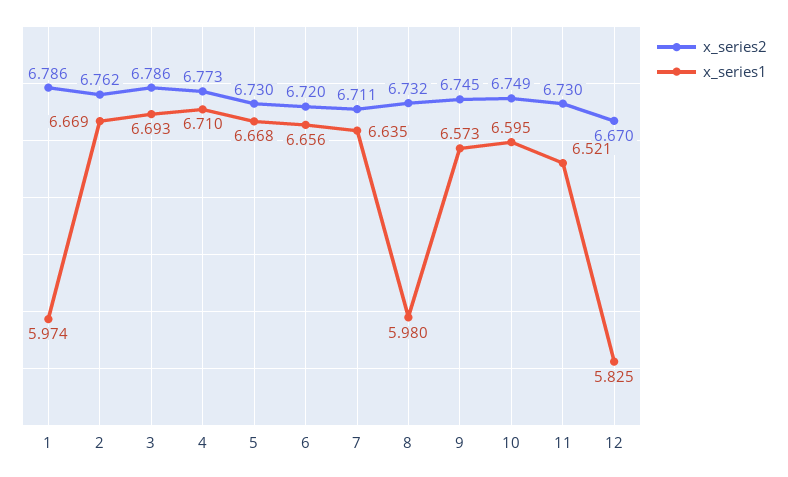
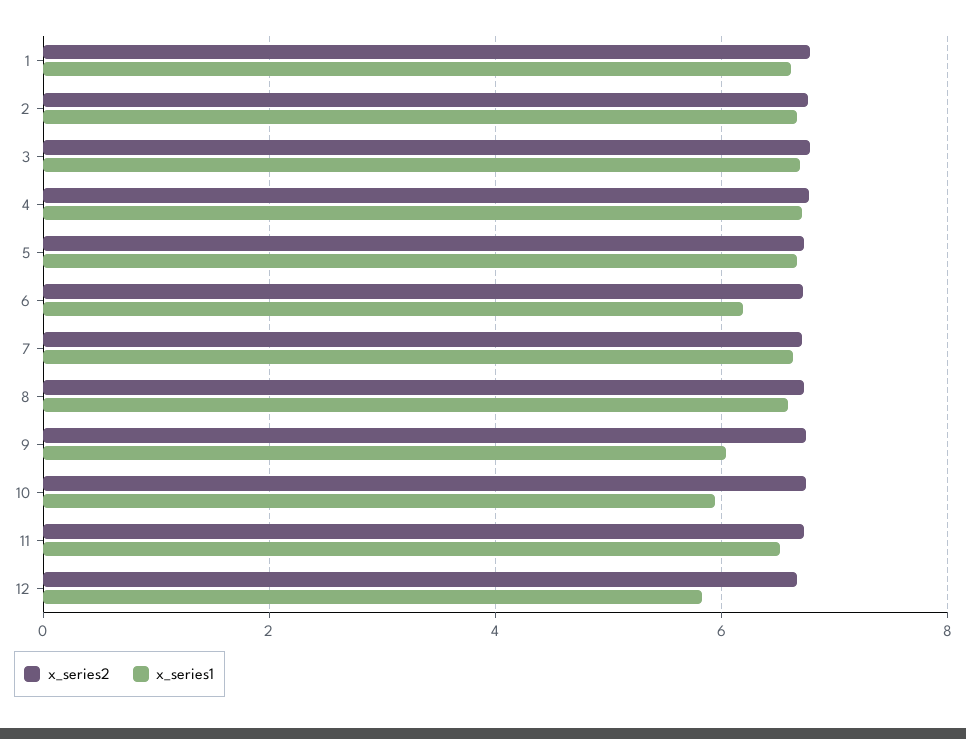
x_series1, 1: 5.974 -> 6.6
x_series1, 6: 6.656 -> 6.2
x_series1, 8: 5.98 -> 6.6
x_series1, 9: 6.573 -> 6
x_series1, 10: 6.595 -> 6

